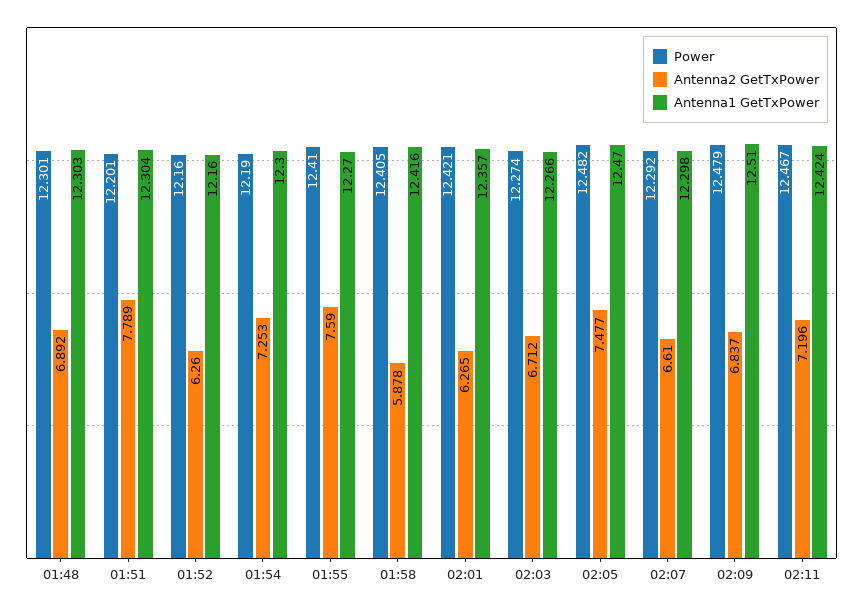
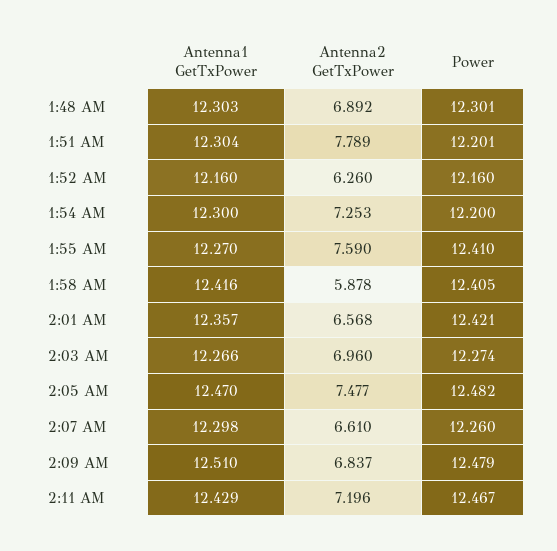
Power, 01:54: 12.19 -> 12.2
Antenna2 GetTxPower, 02:01: 6.265 -> 6.568
Antenna2 GetTxPower, 02:03: 6.712 -> 6.96
Power, 02:07: 12.292 -> 12.26
Antenna1 GetTxPower, 02:11: 12.424 -> 12.429

